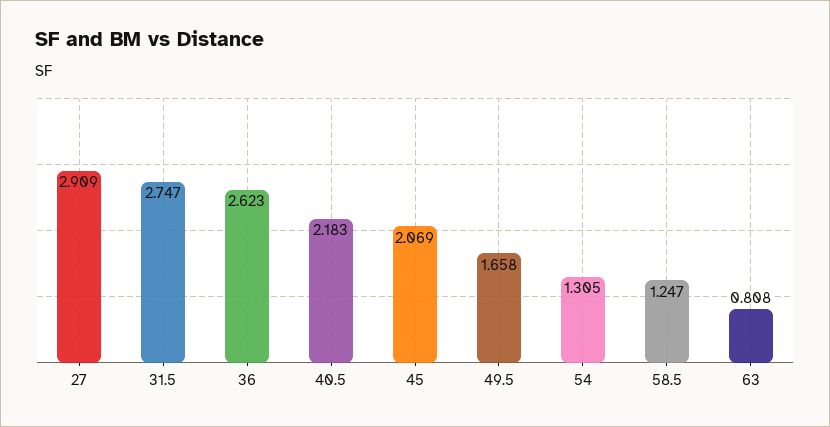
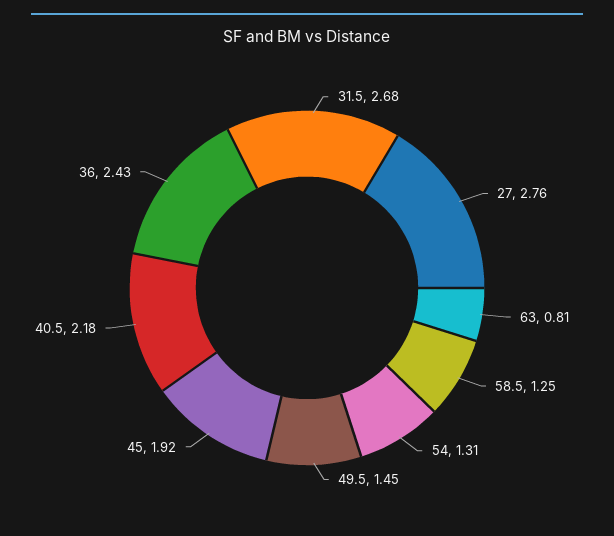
27: 2.909 -> 2.76
31.5: 2.747 -> 2.68
36: 2.623 -> 2.43
45: 2.069 -> 1.92
49.5: 1.658 -> 1.45

